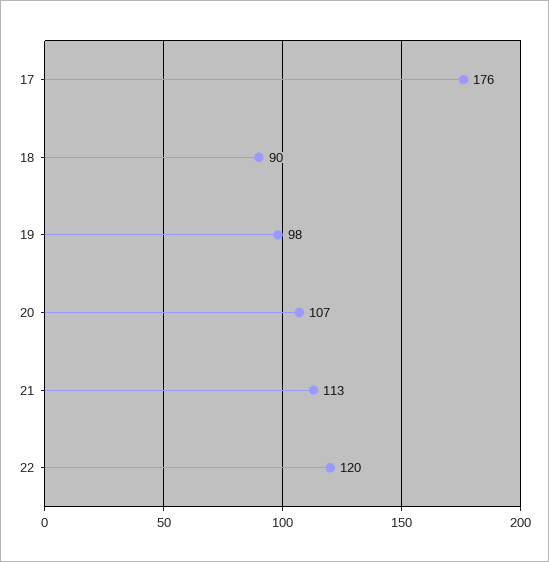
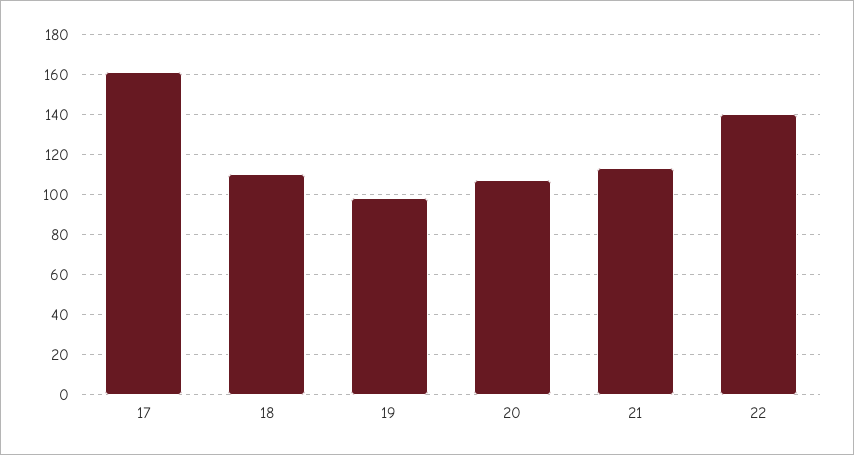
17: 176 -> 160
18: 90 -> 110
22: 120 -> 140

